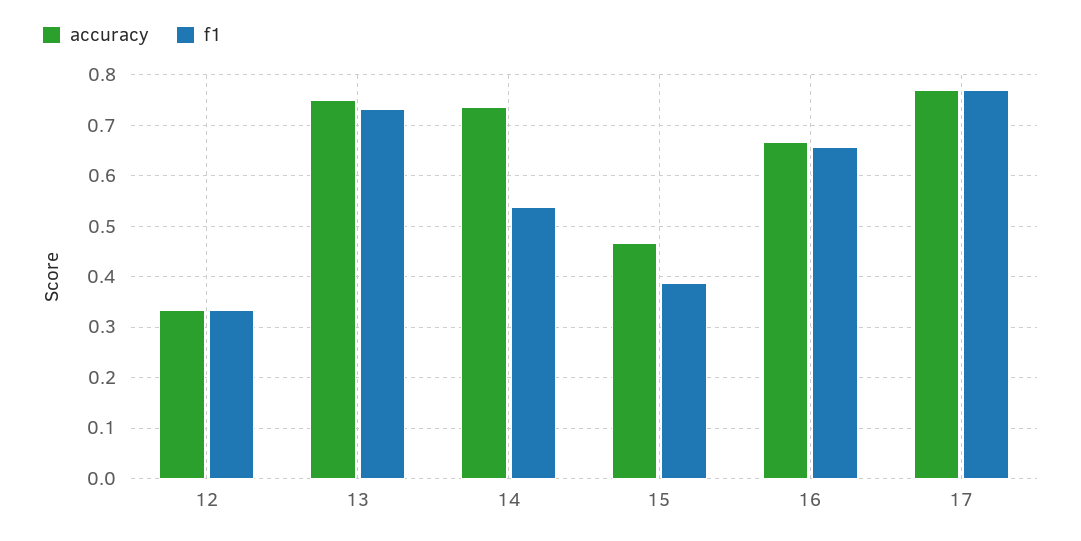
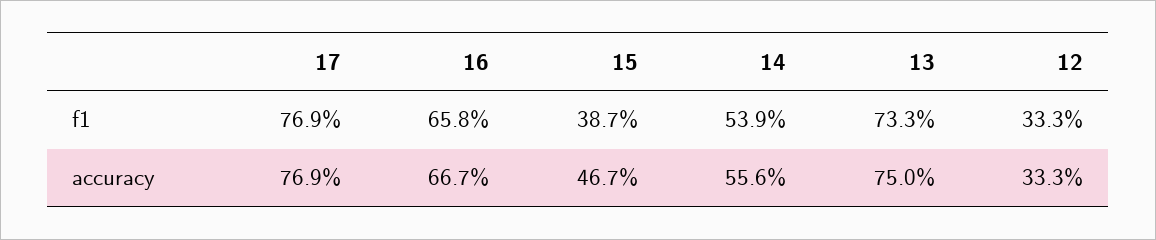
accuracy, 14: 0.74 -> 0.556

